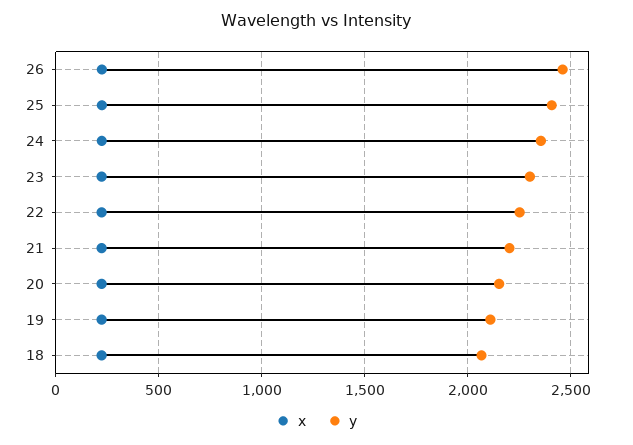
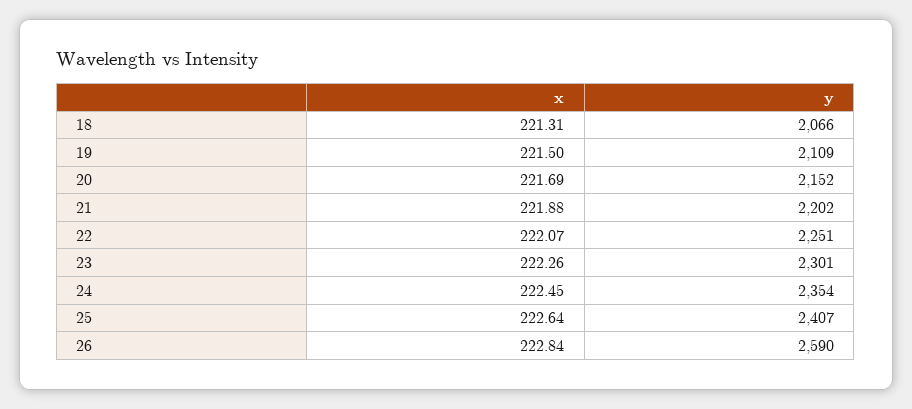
y, 26: 2450 -> 2590

